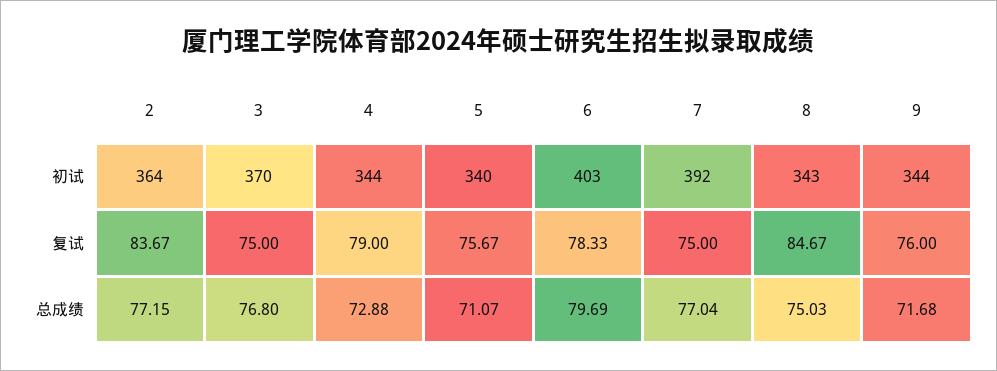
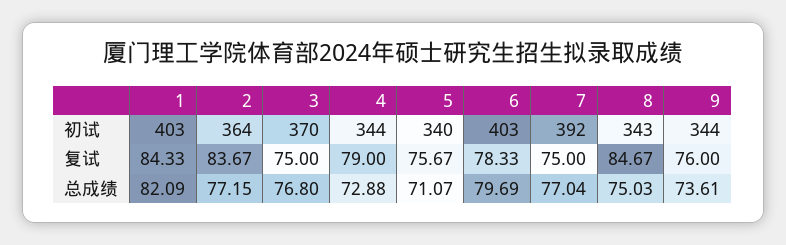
9, 总成绩: 71.68 -> 73.61
1, 初试: none -> 403
1, 复试: none -> 84.33
1, 总成绩: none -> 82.09

